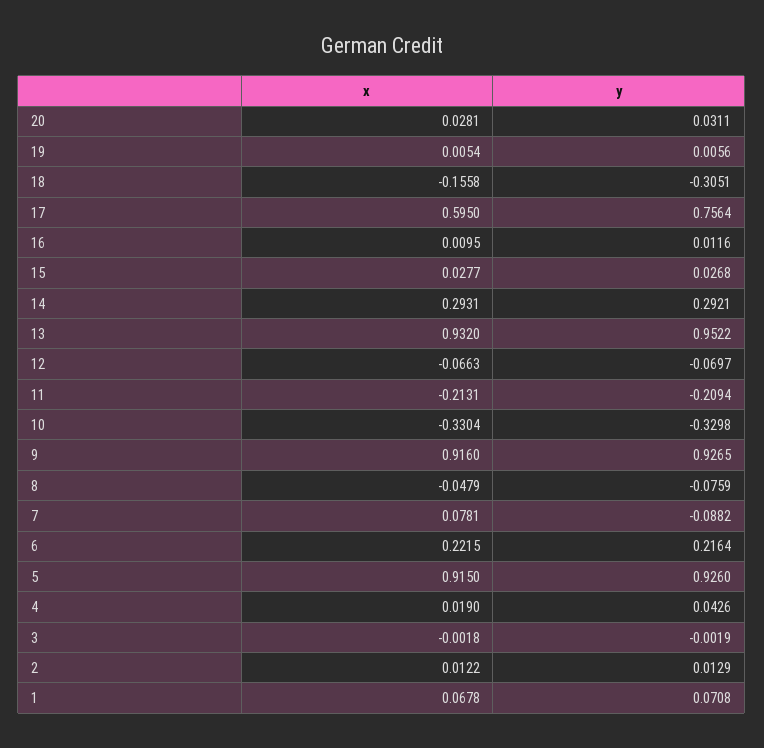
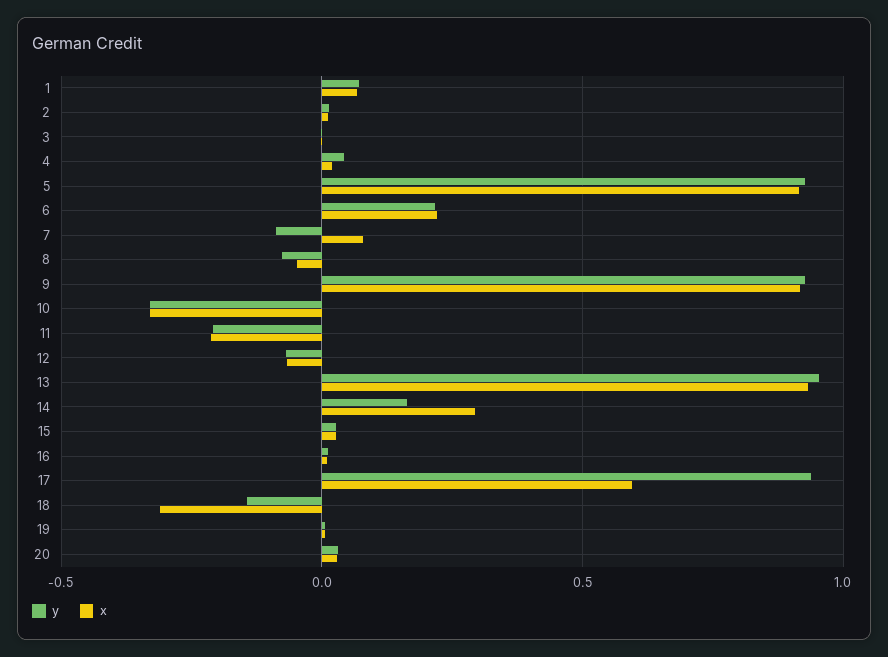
x, 18: -0.1558 -> -0.3
y, 18: -0.3051 -> -0.15
y, 17: 0.7564 -> 0.95
y, 14: 0.2921 -> 0.15

